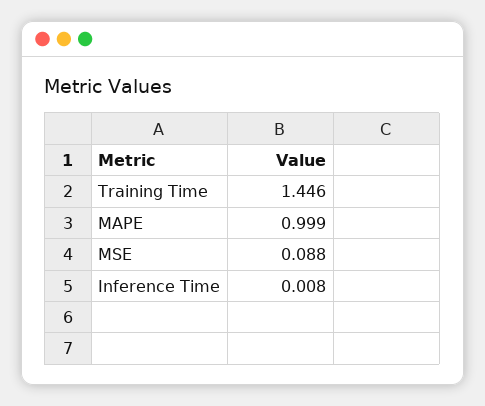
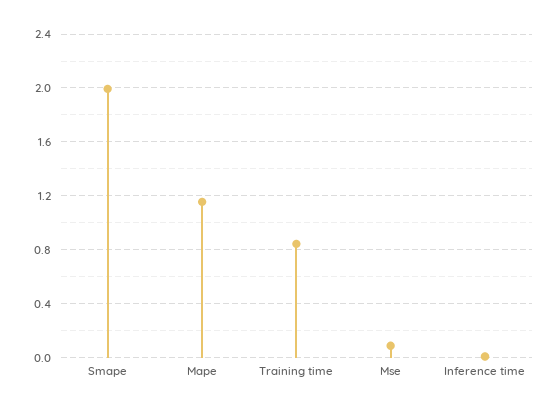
Training Time: 1.446 -> 0.85
MAPE: 0.999 -> 1.15
Smape: none -> 2

